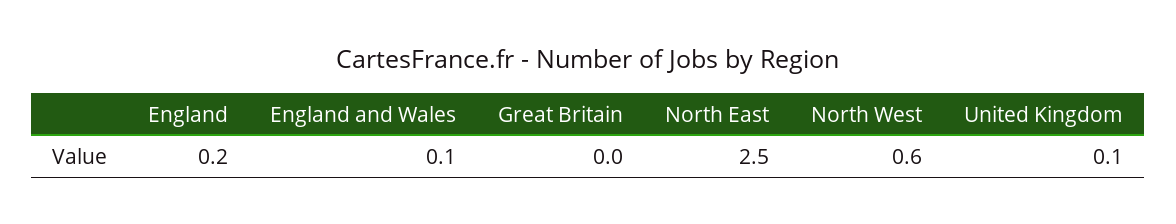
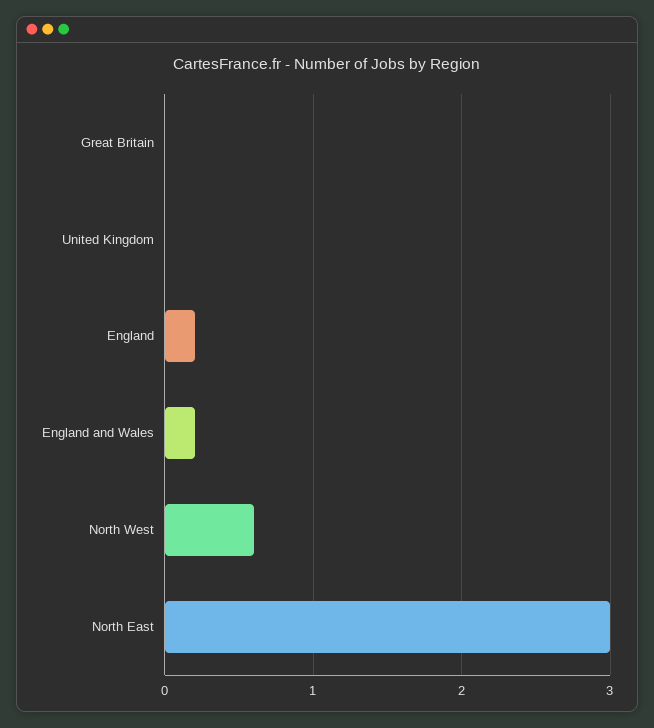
England and Wales: 0.1 -> 0.2
North East: 2.5 -> 3
United Kingdom: 0.1 -> 0

